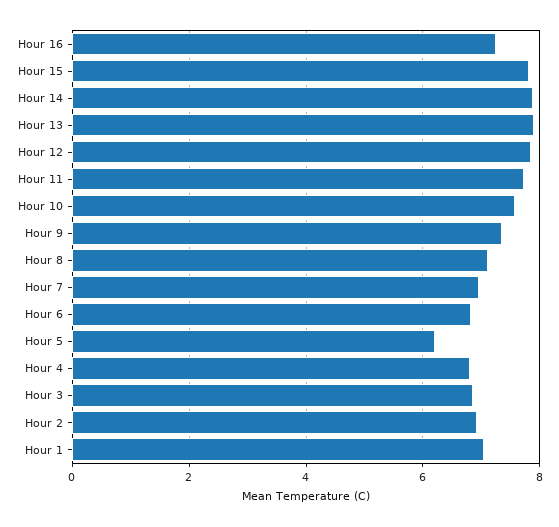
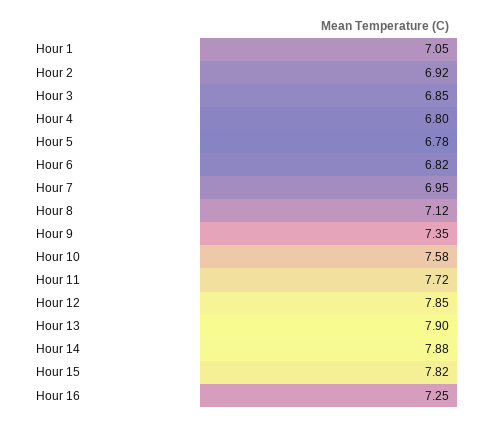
Hour 5: 6.2 -> 6.78

